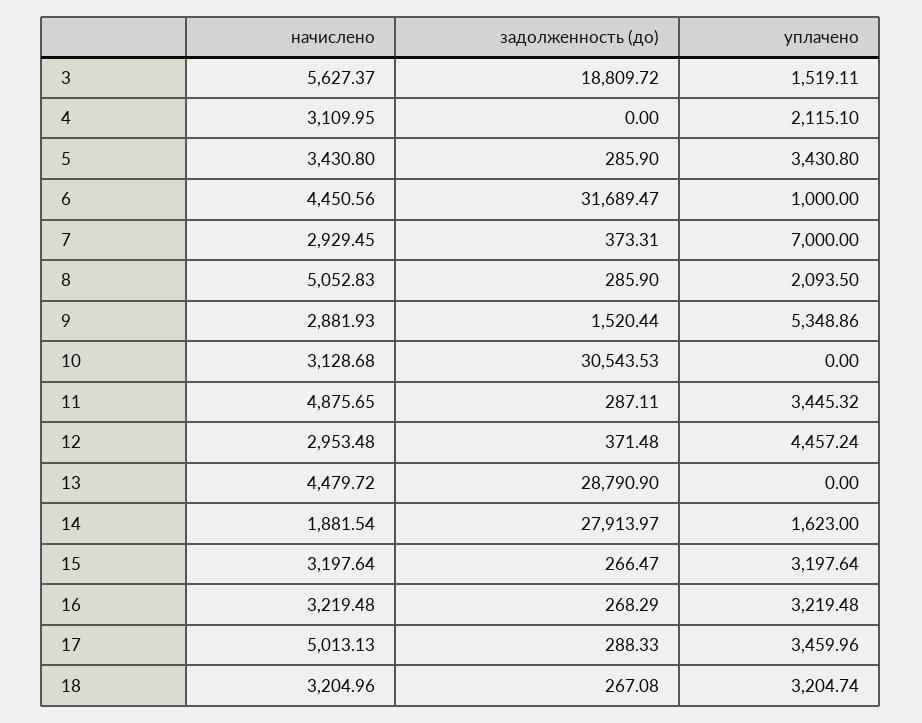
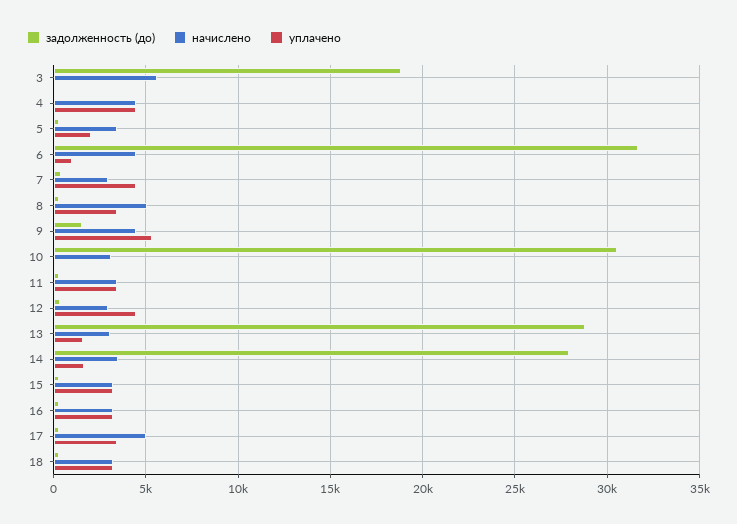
уплачено, 3: 1519.11 -> 0
начислено, 4: 3109.95 -> 4500
уплачено, 4: 2115.1 -> 4500
уплачено, 5: 3430.8 -> 2000
уплачено, 7: 7000 -> 4500
уплачено, 8: 2093.5 -> 3500
начислено, 9: 2881.93 -> 4500
начислено, 11: 4875.65 -> 3500
начислено, 13: 4479.72 -> 3000
уплачено, 13: 0 -> 1500
начислено, 14: 1881.54 -> 3500

